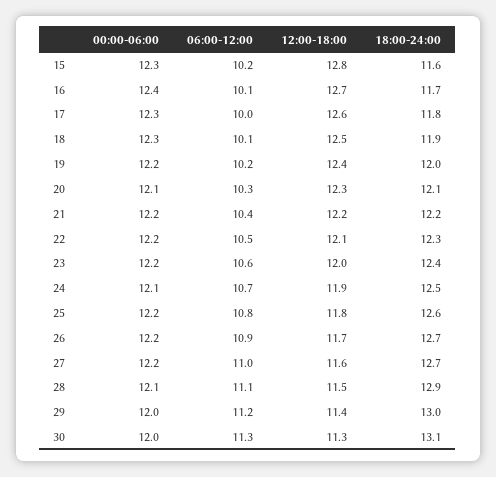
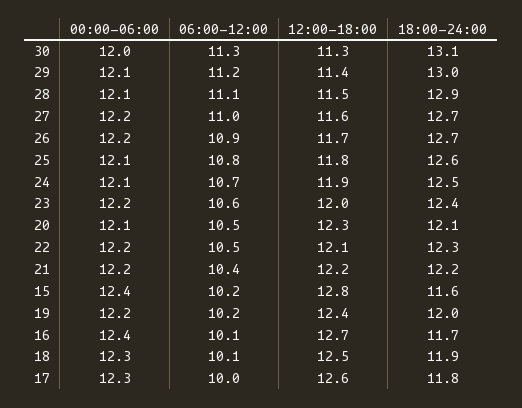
00:00-06:00, 15: 12.3 -> 12.4
06:00-12:00, 20: 10.3 -> 10.5
00:00-06:00, 25: 12.2 -> 12.1
00:00-06:00, 29: 12 -> 12.1

